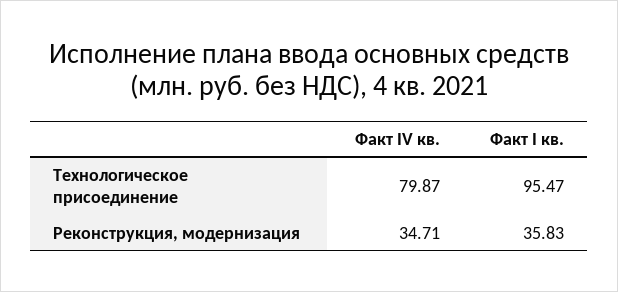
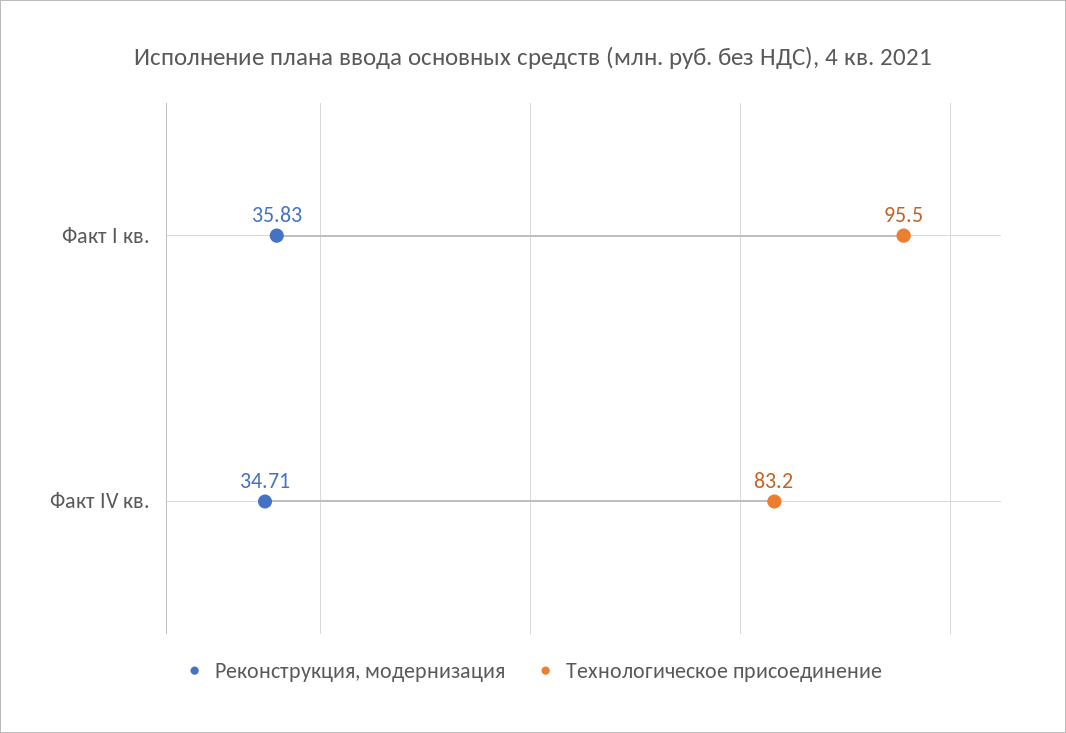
Технологическое присоединение, Факт IV кв.: 79.87 -> 83.2

